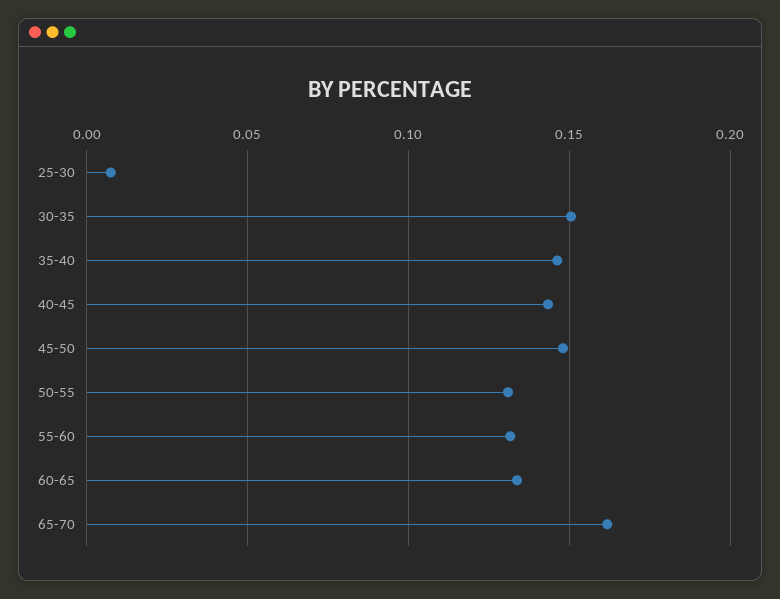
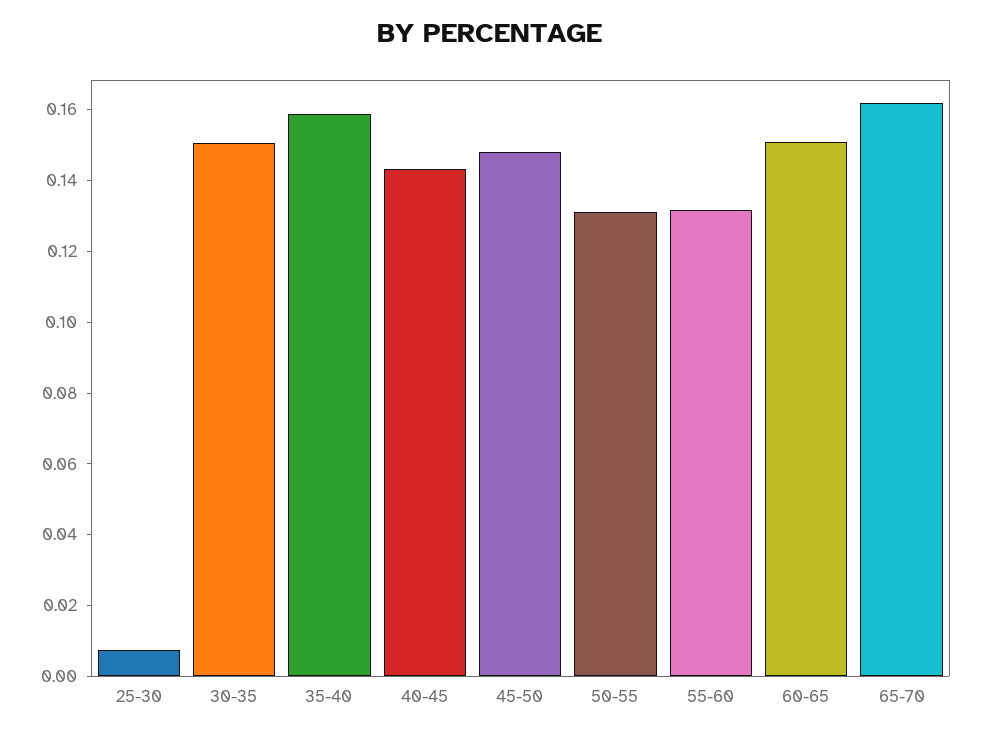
35-40: 0.145 -> 0.16
60-65: 0.135 -> 0.15

